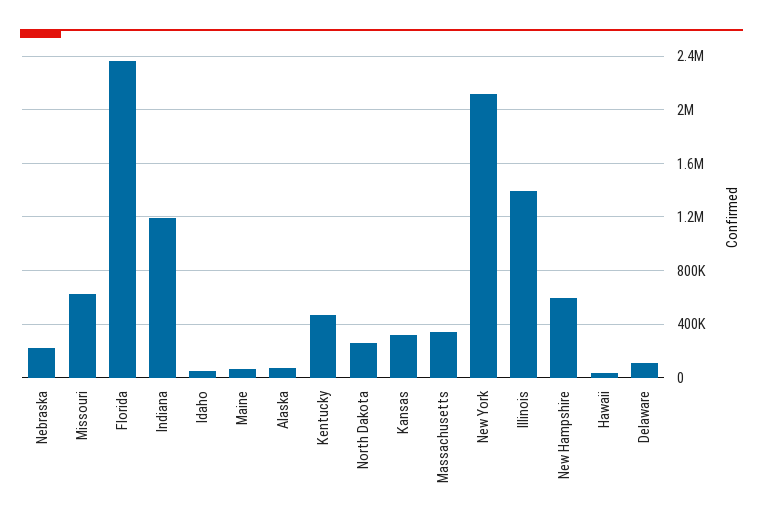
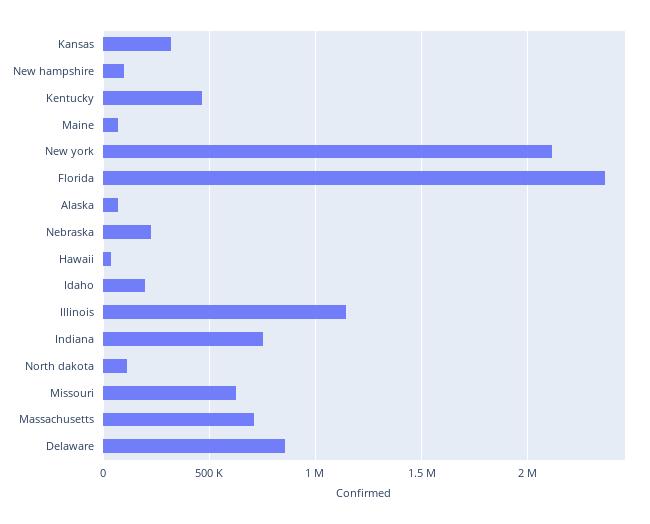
Indiana: 1200000 -> 750000
Idaho: 50000 -> 200000
North Dakota: 250000 -> 100000
Massachusetts: 350000 -> 700000
Illinois: 1400000 -> 1150000
New Hampshire: 600000 -> 100000
Delaware: 100000 -> 850000

